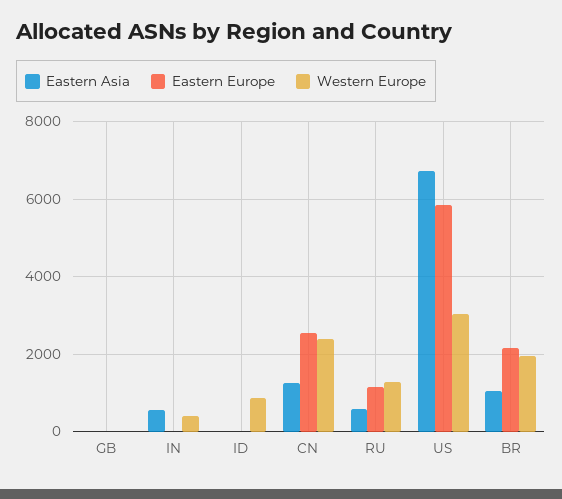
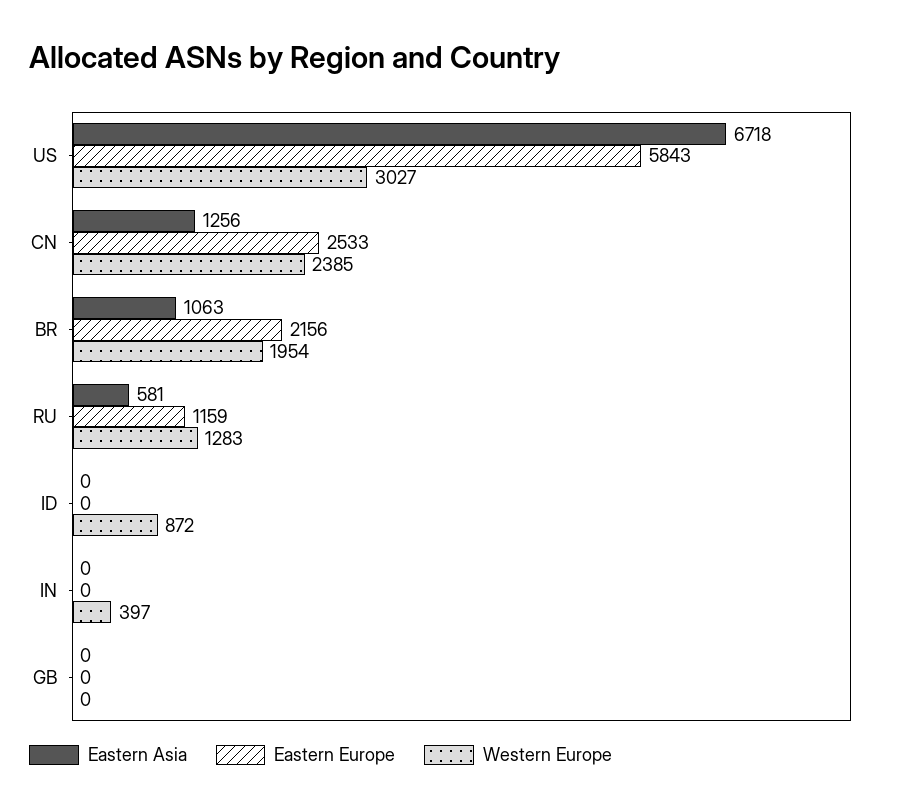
Eastern Asia, IN: 600 -> 0

